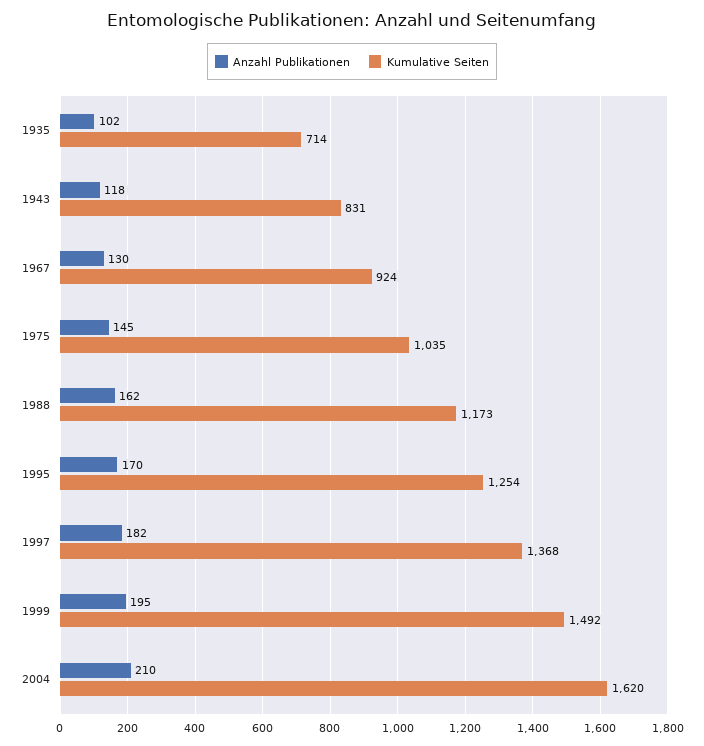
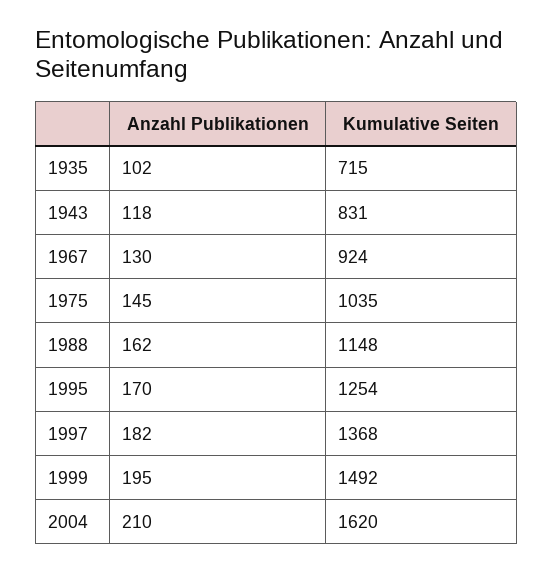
Kumulative Seiten, 1935: 714 -> 715
Kumulative Seiten, 1988: 1173 -> 1148

